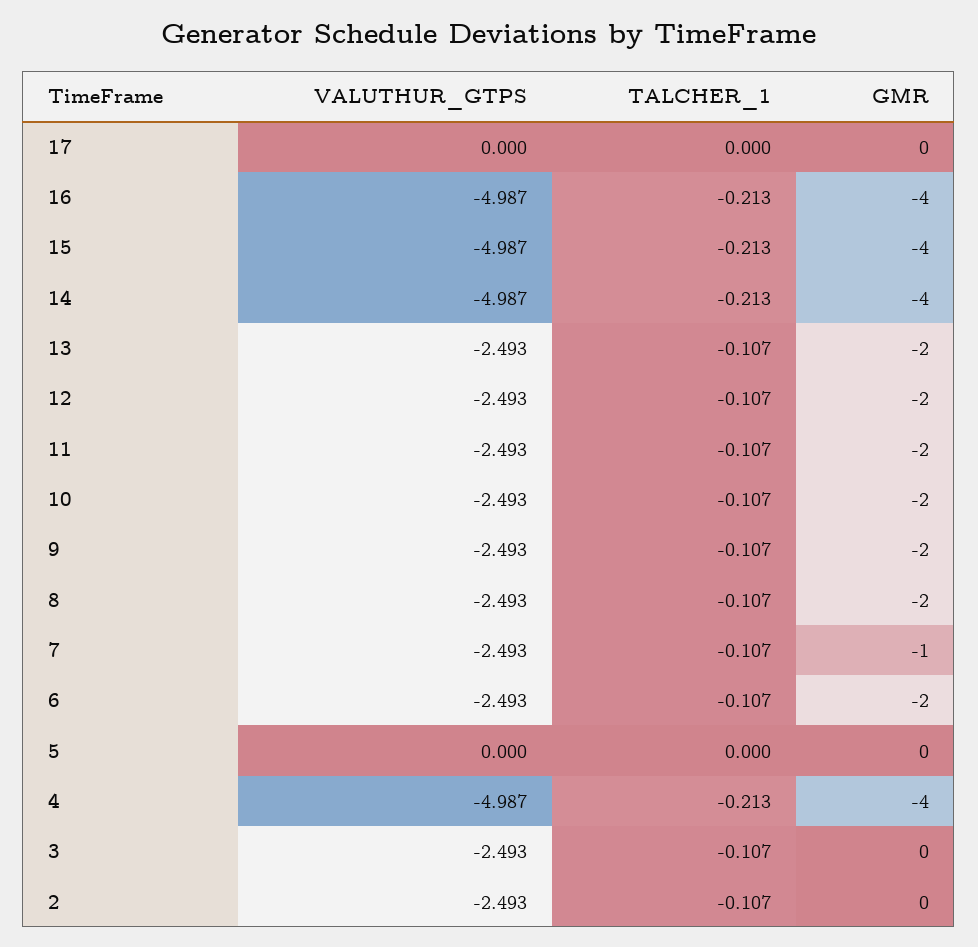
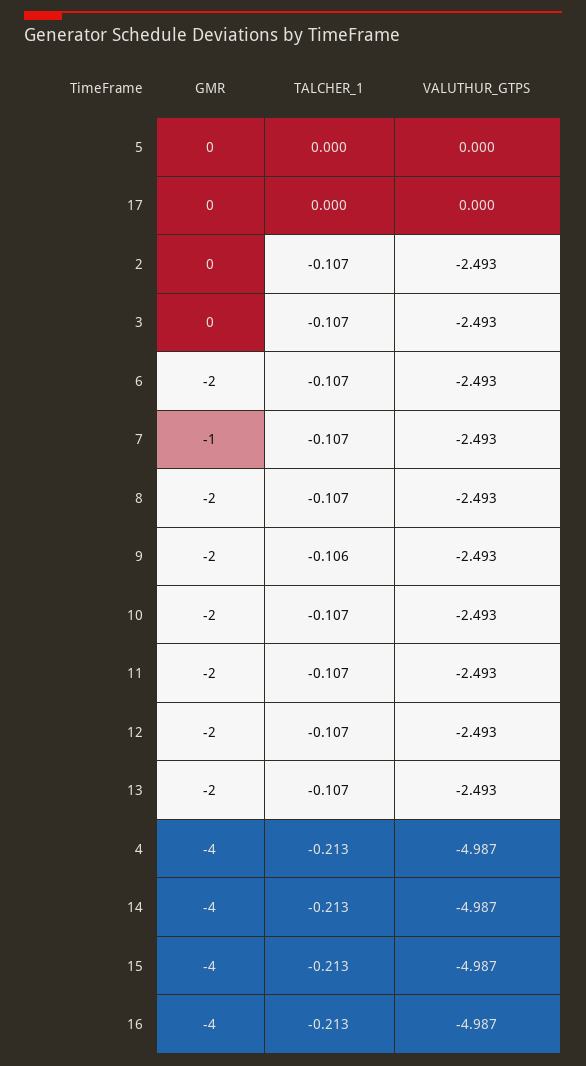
TALCHER_1, 9: -0.107 -> -0.106

